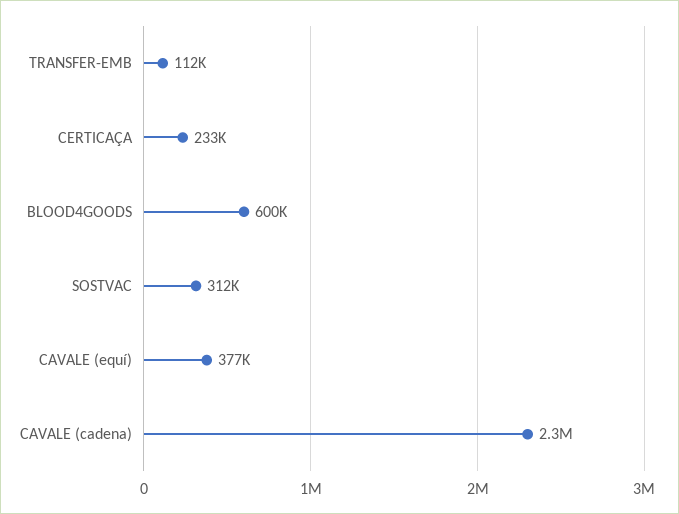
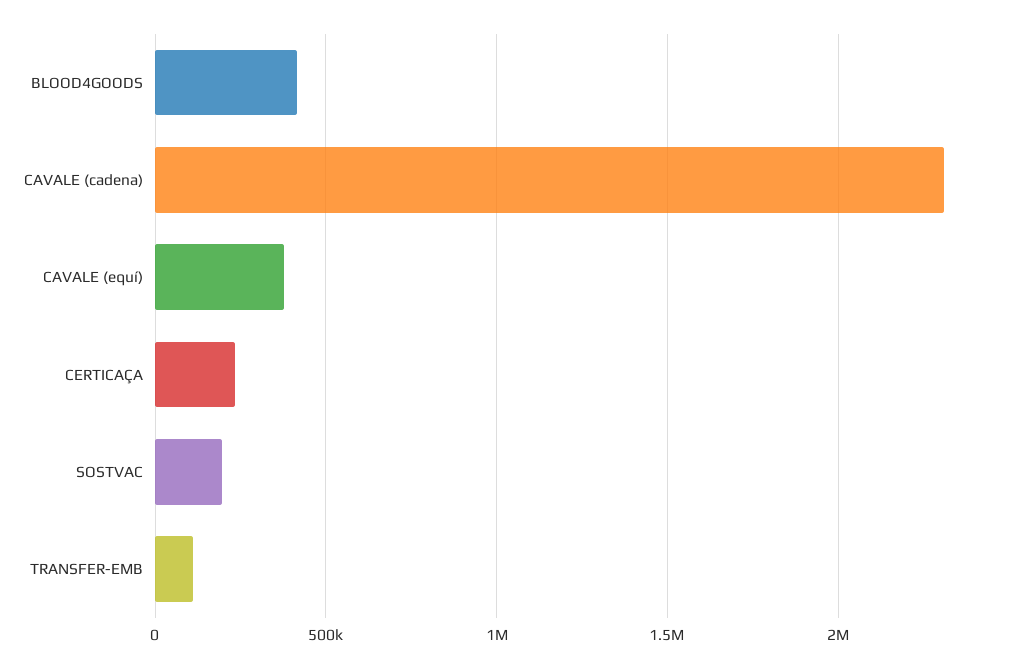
BLOOD4GOODS: 600000 -> 400000
SOSTVAC: 312000 -> 200000

